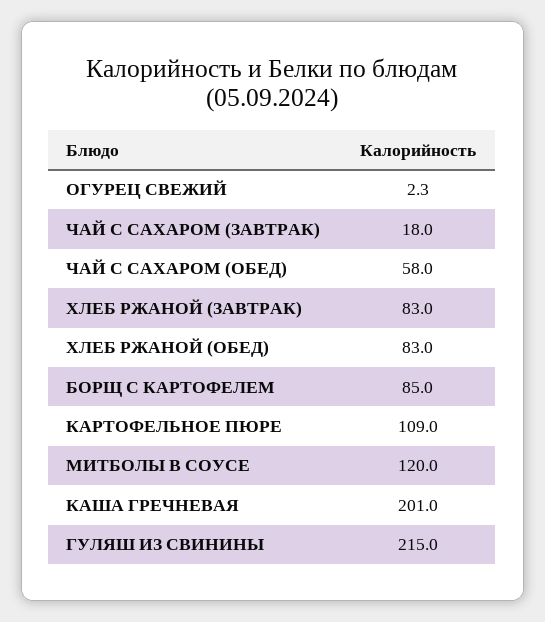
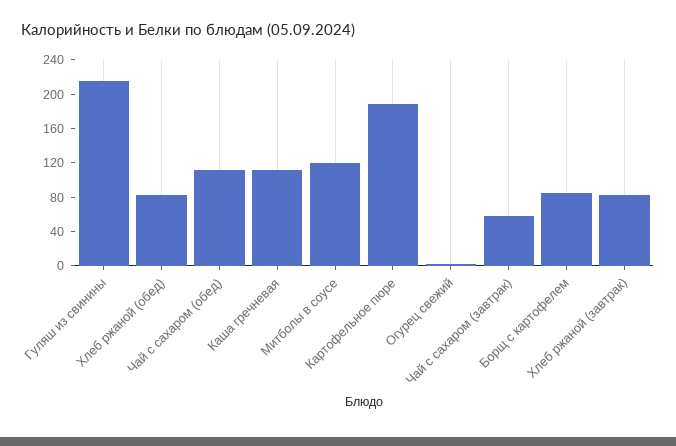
ЧАЙ С САХАРОМ (ЗАВТРАК): 18 -> 60
ЧАЙ С САХАРОМ (ОБЕД): 58 -> 110
КАРТОФЕЛЬНОЕ ПЮРЕ: 109 -> 190
КАША ГРЕЧНЕВАЯ: 201 -> 110

